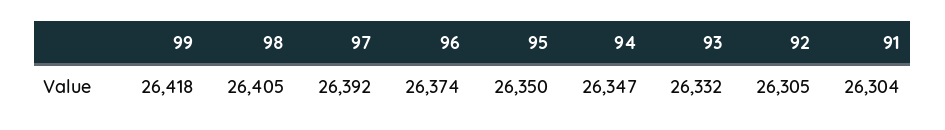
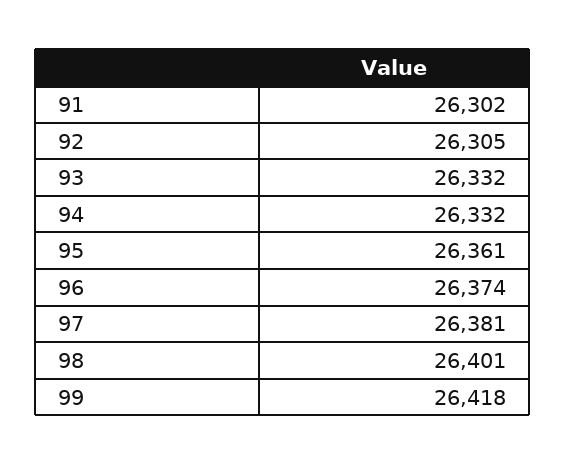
98: 26405 -> 26401
97: 26392 -> 26381
95: 26350 -> 26361
94: 26347 -> 26332
91: 26304 -> 26302

